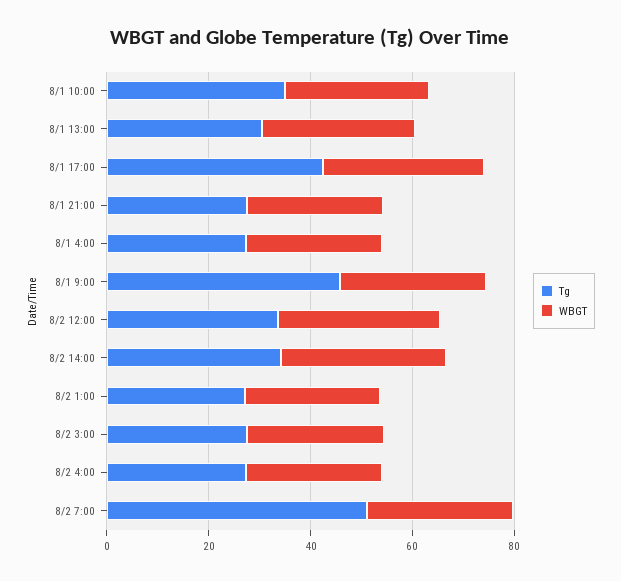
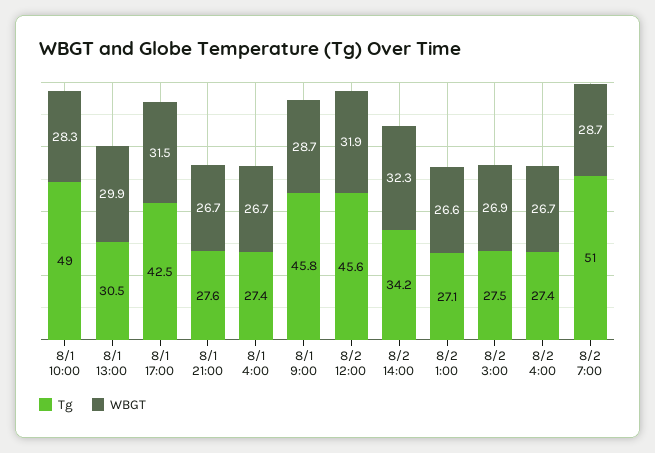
Tg, 8/1 10:00: 35 -> 49
Tg, 8/2 12:00: 35 -> 45.6

